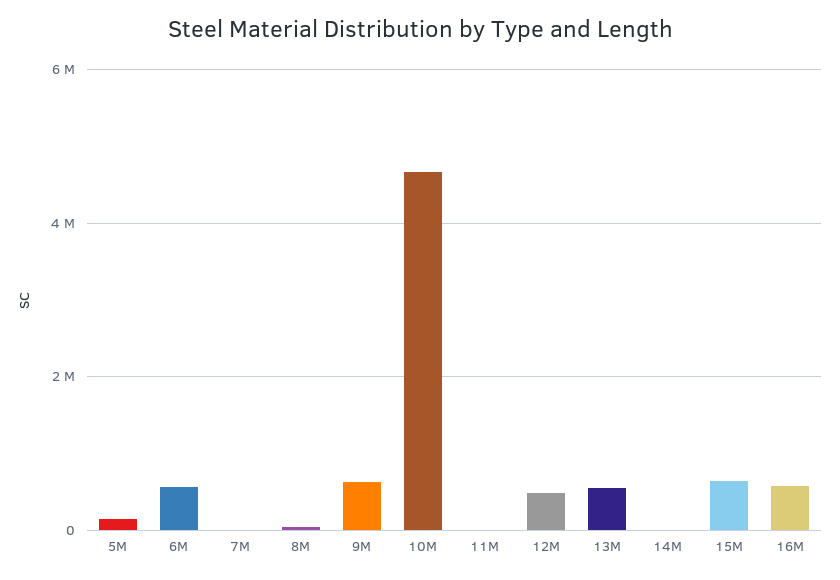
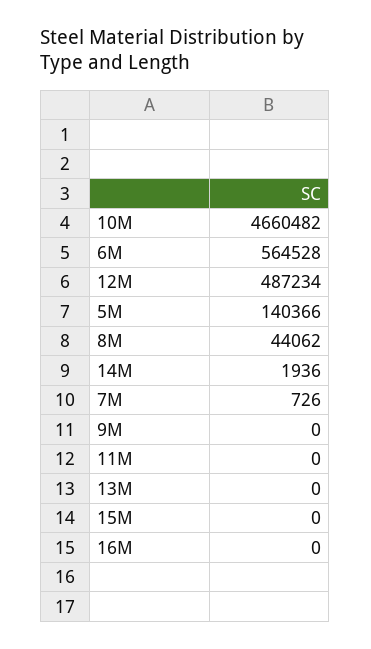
9M: 600000 -> 0
13M: 600000 -> 0
15M: 600000 -> 0
16M: 600000 -> 0

